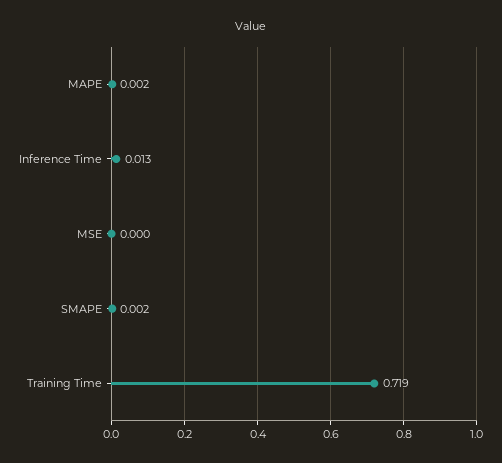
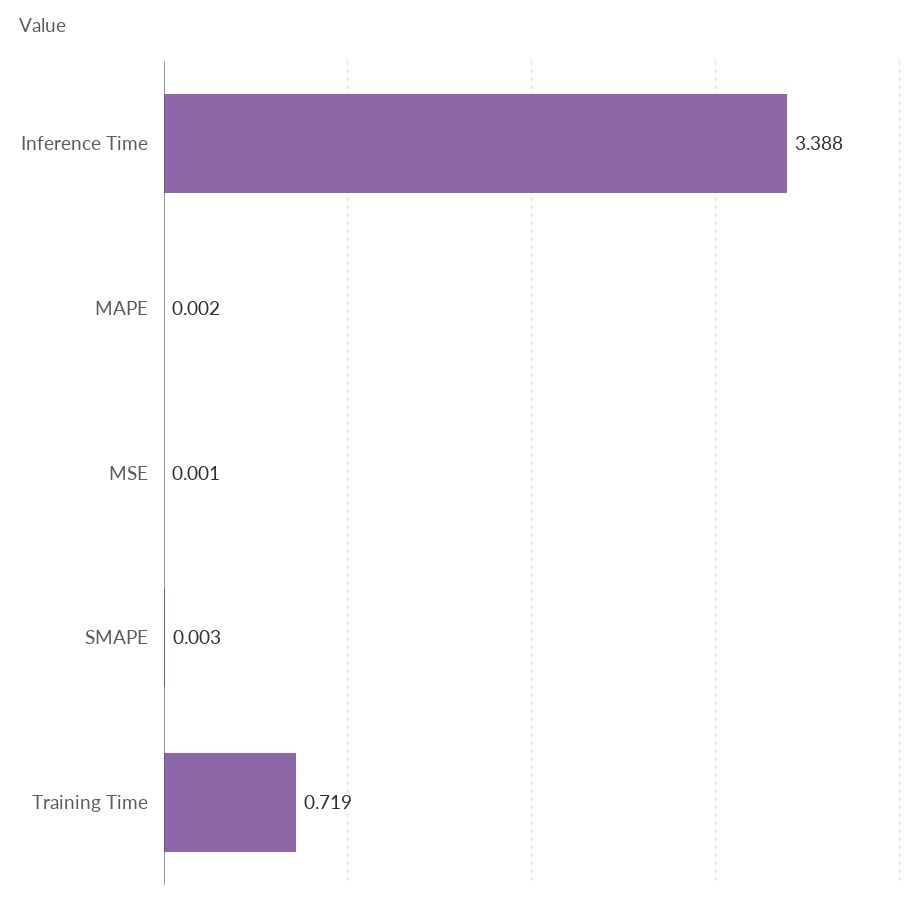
Inference Time: 0.013 -> 3.388
MSE: 0 -> 0.001
SMAPE: 0.002 -> 0.003

